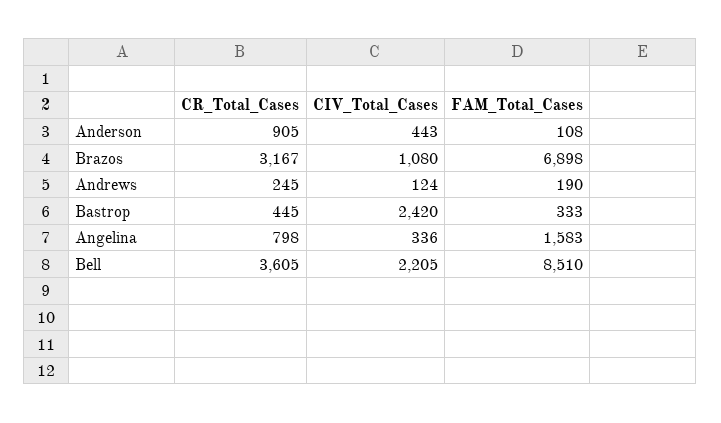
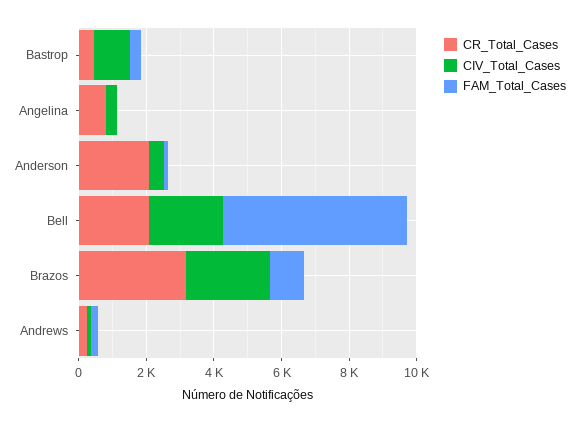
CR_Total_Cases, Anderson: 905 -> 2000
CIV_Total_Cases, Brazos: 1080 -> 2500
FAM_Total_Cases, Brazos: 6898 -> 1000
CIV_Total_Cases, Bastrop: 2420 -> 1000
FAM_Total_Cases, Angelina: 1583 -> 0
CR_Total_Cases, Bell: 3605 -> 2000
FAM_Total_Cases, Bell: 8510 -> 5500

